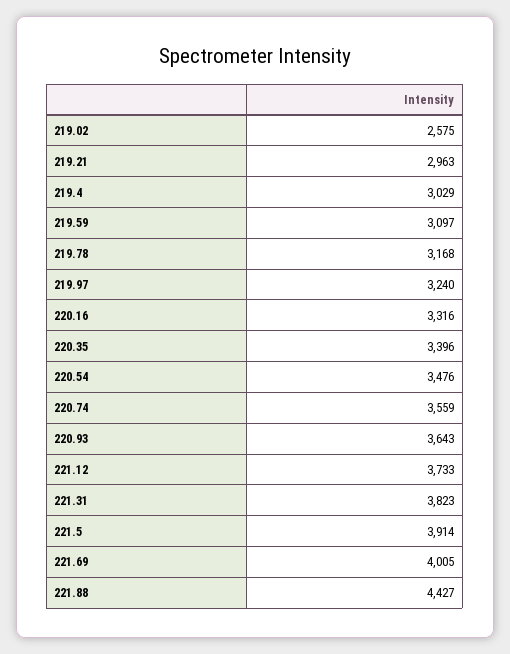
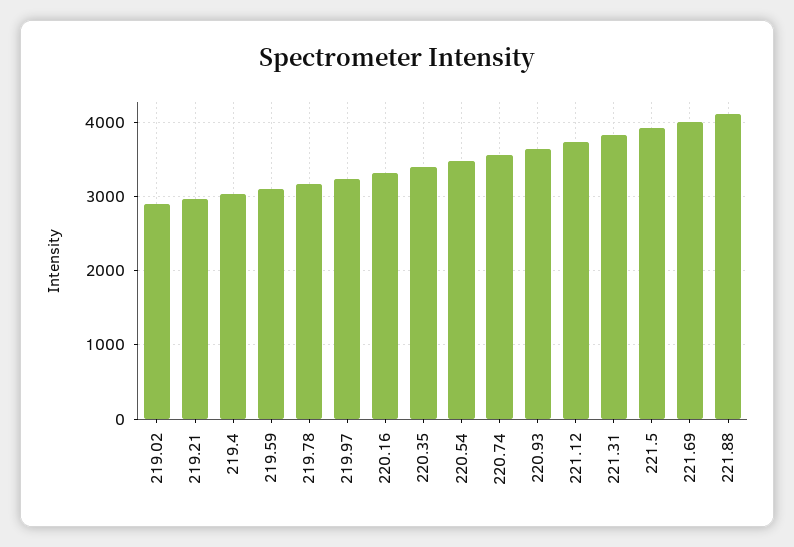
219.02: 2575 -> 2900
221.88: 4427 -> 4100

